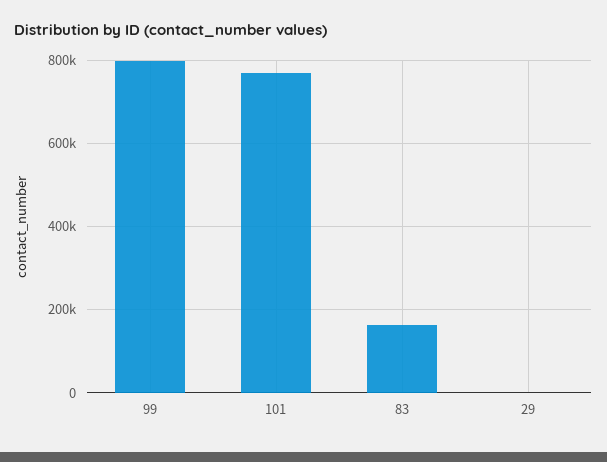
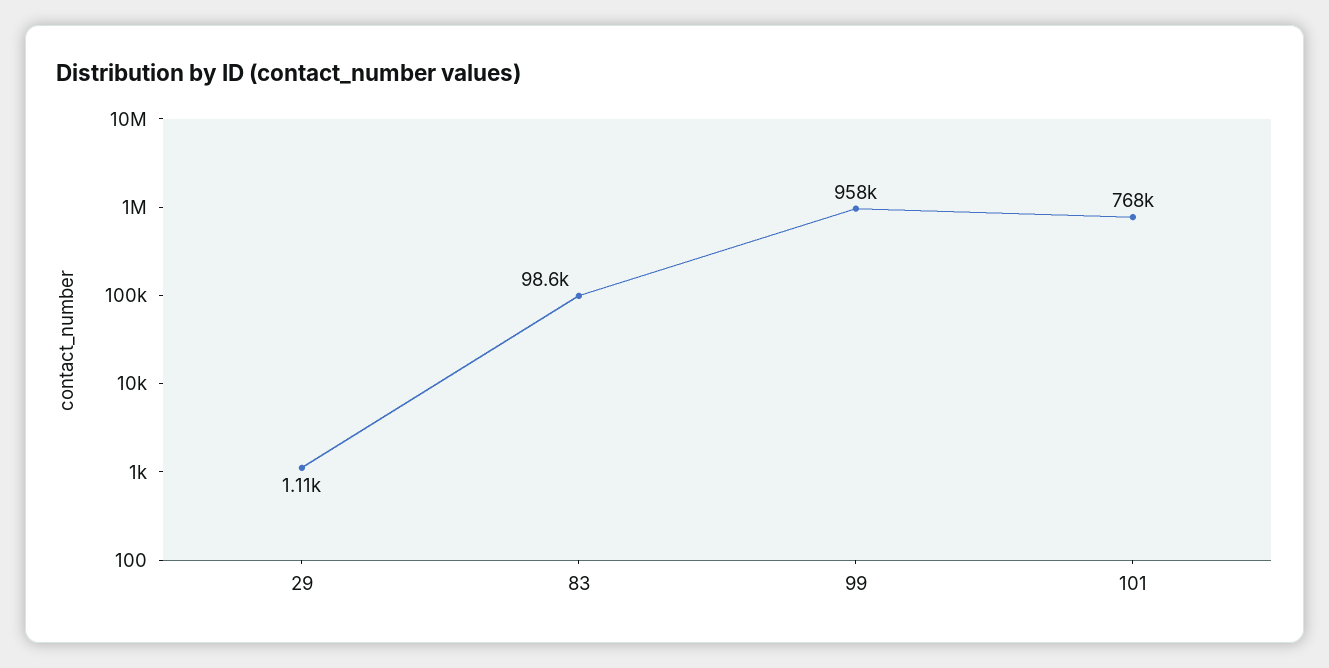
99: 800000 -> 958000
83: 160000 -> 98600

